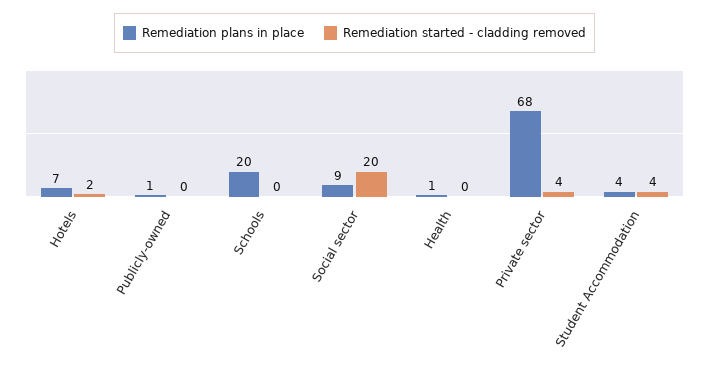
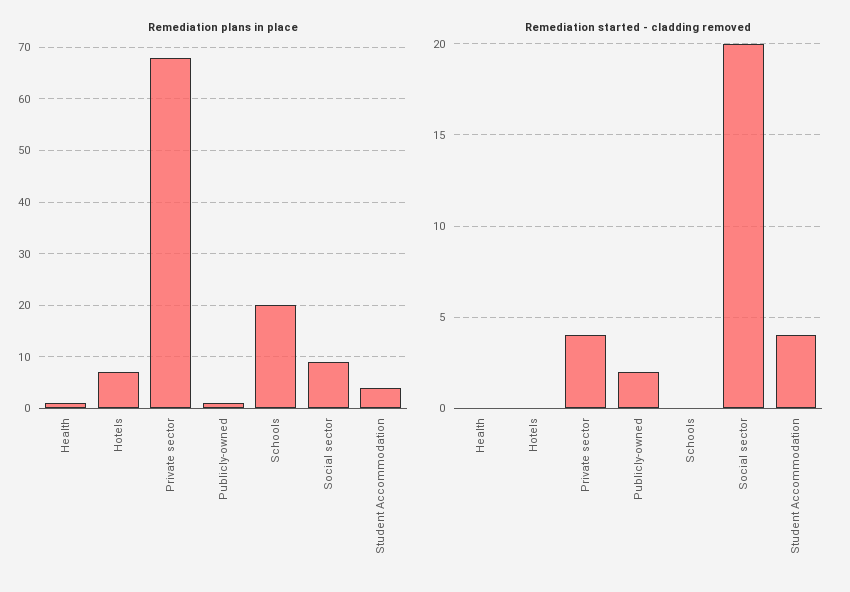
Remediation started - cladding removed, Hotels: 2 -> 0
Remediation started - cladding removed, Publicly-owned: 0 -> 2

